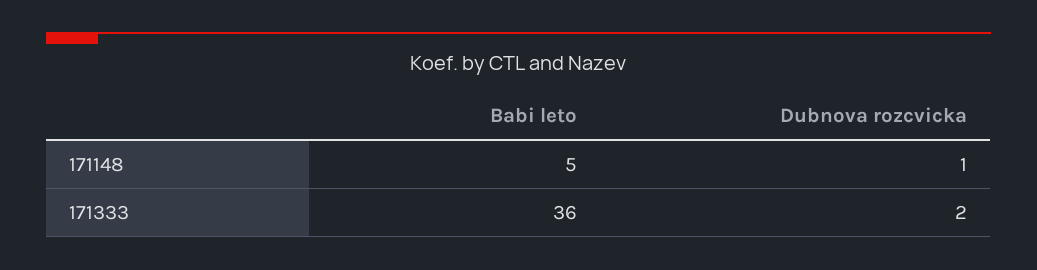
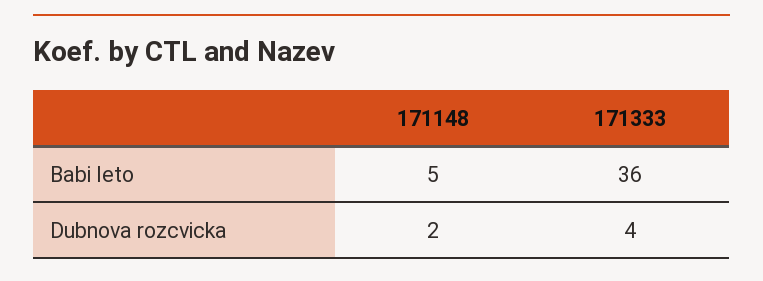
Dubnova rozcvicka, 171148: 1 -> 2
Dubnova rozcvicka, 171333: 2 -> 4

